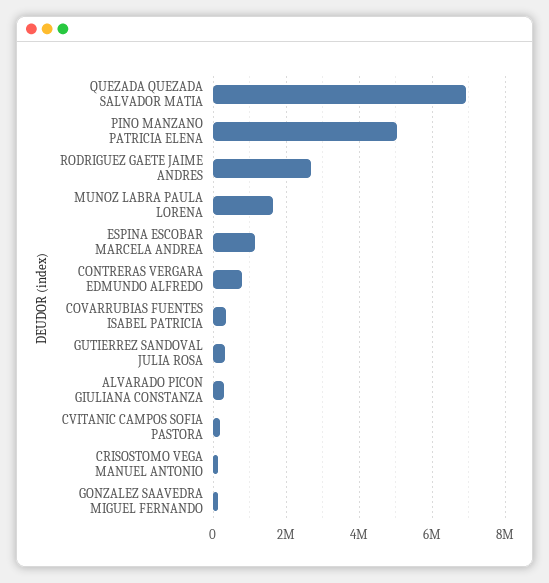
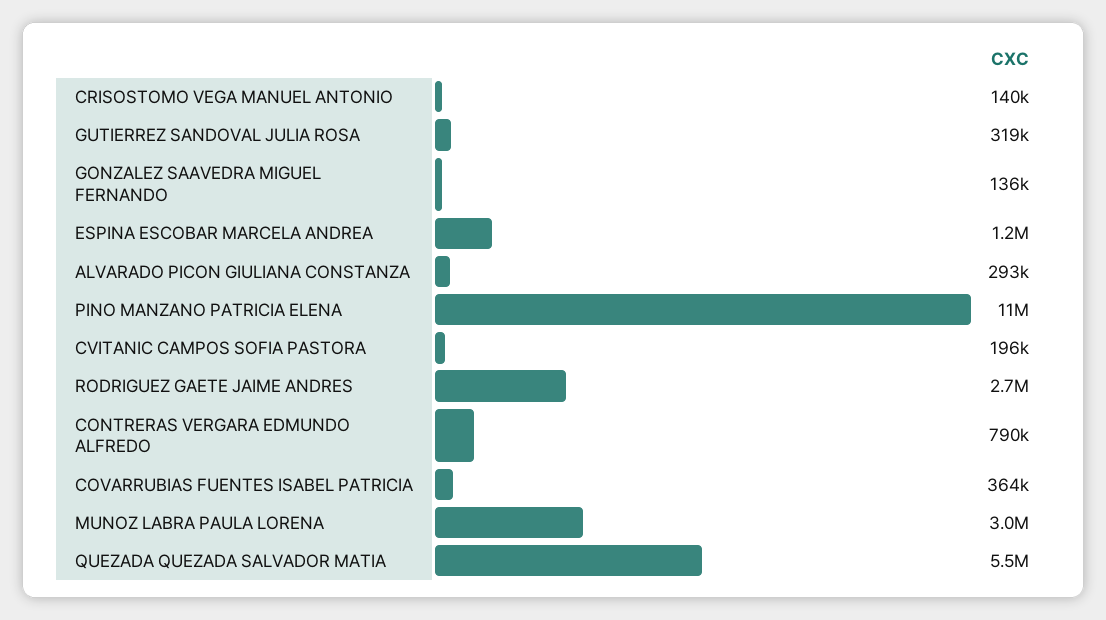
QUEZADA QUEZADA SALVADOR MATIA: 7000000 -> 5500000
PINO MANZANO PATRICIA ELENA: 5000000 -> 11000000
MUNOZ LABRA PAULA LORENA: 1600000 -> 3000000

